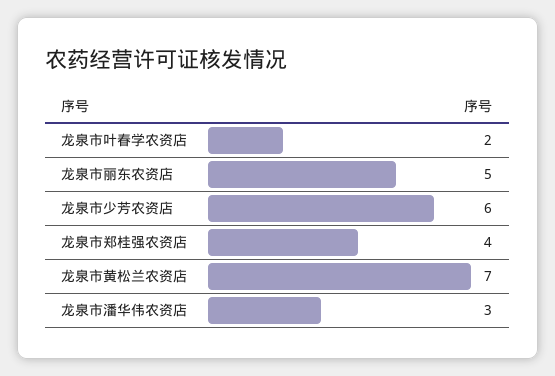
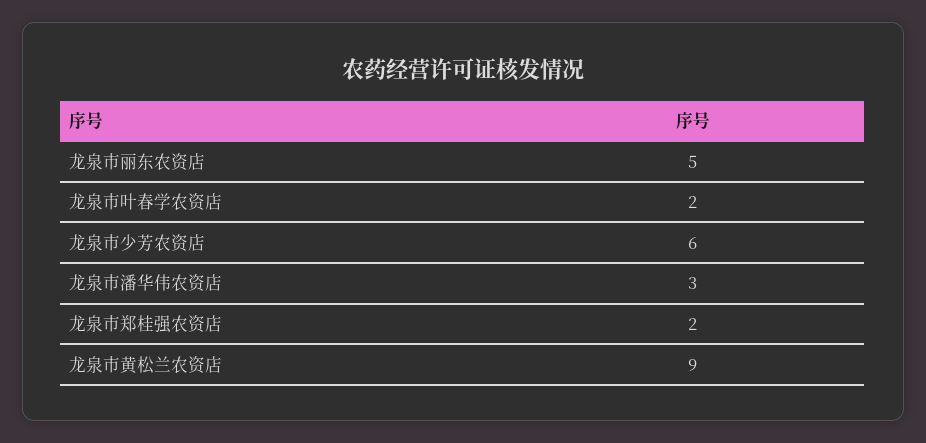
龙泉市郑桂强农资店: 4 -> 2
龙泉市黄松兰农资店: 7 -> 9

